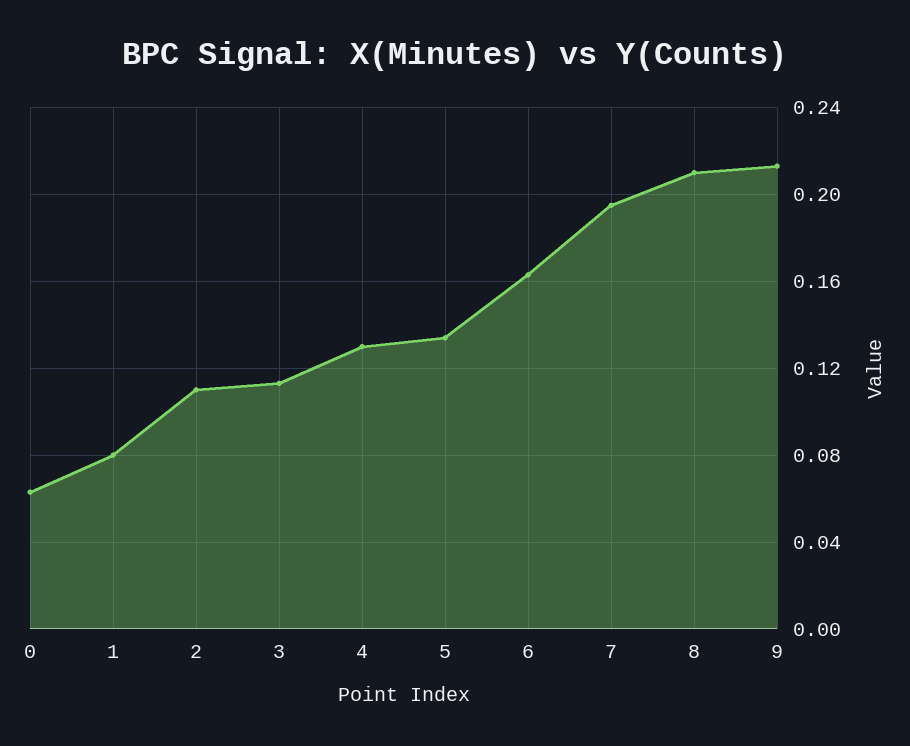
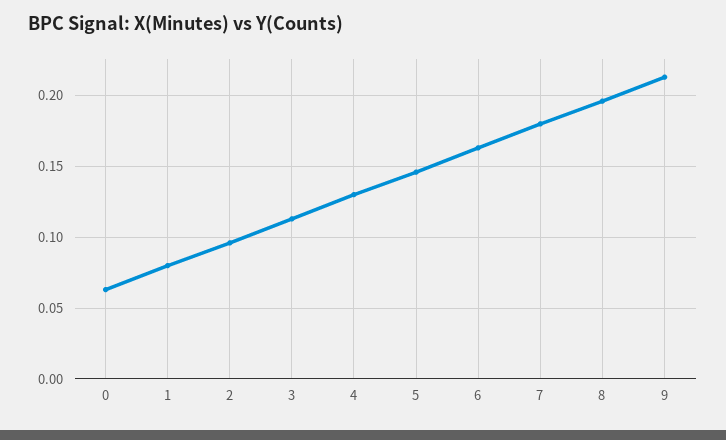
2: 0.11 -> 0.095
5: 0.135 -> 0.145
7: 0.195 -> 0.18
8: 0.21 -> 0.195

